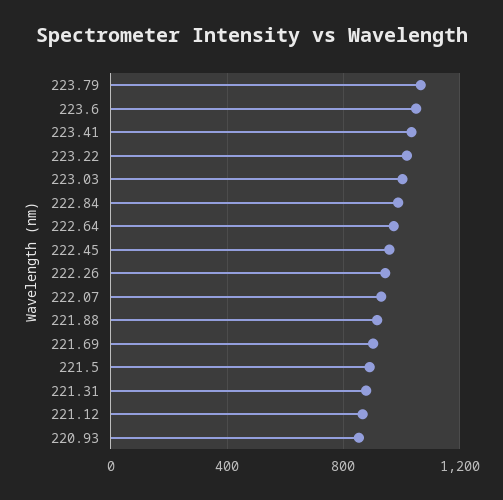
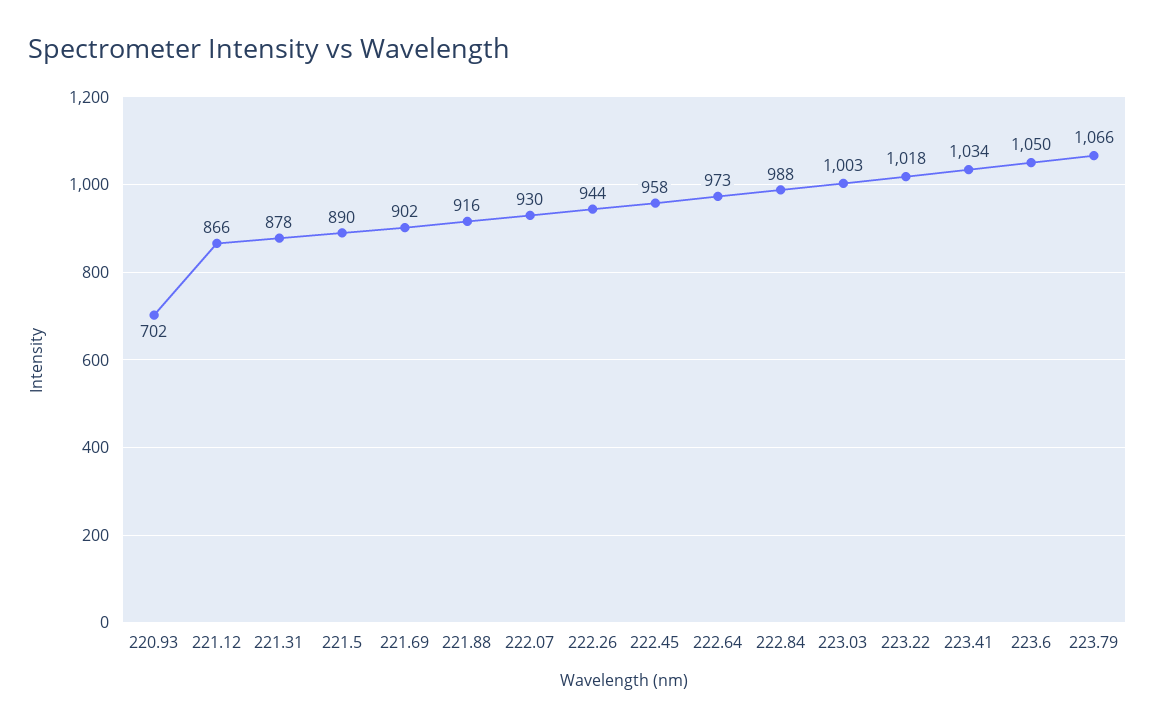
220.93: 850 -> 702

